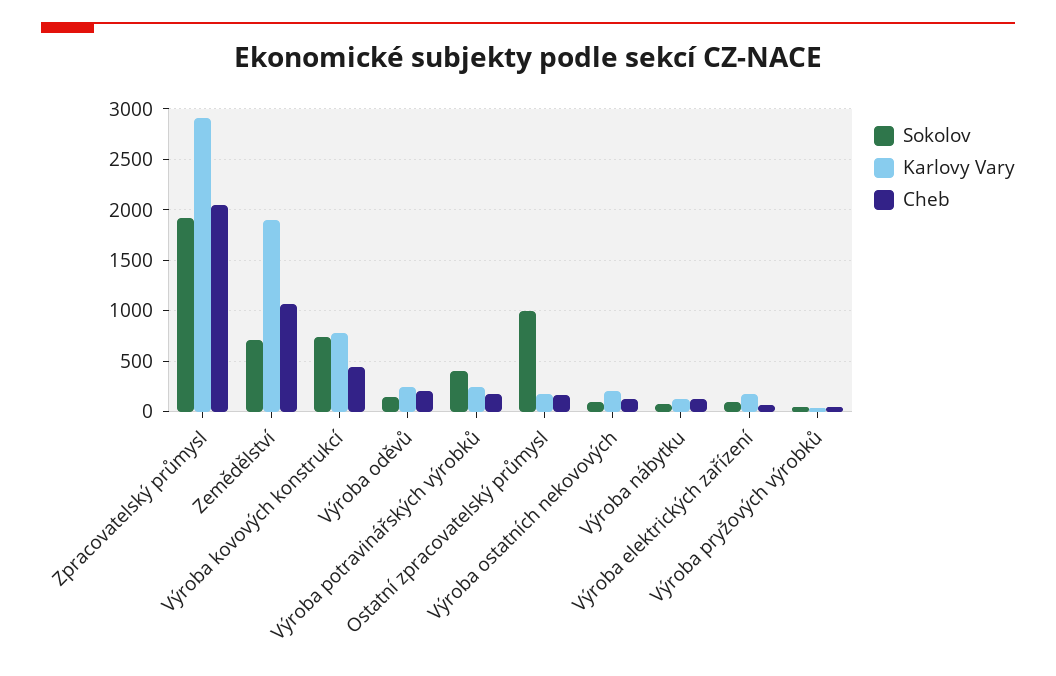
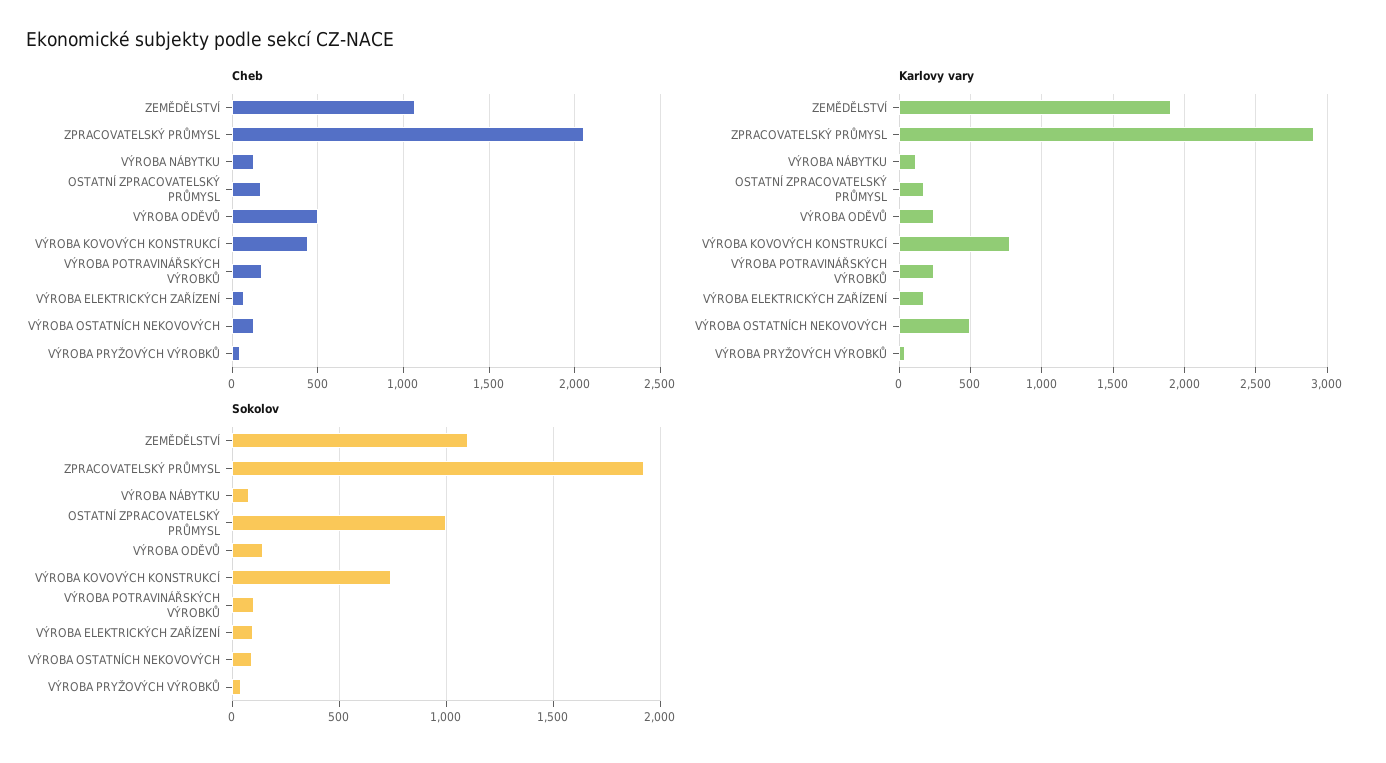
Sokolov, Zemědělství: 700 -> 1100
Cheb, Výroba oděvů: 200 -> 500
Sokolov, Výroba potravinářských výrobků: 400 -> 100
Karlovy Vary, Výroba ostatních nekovových: 200 -> 500

